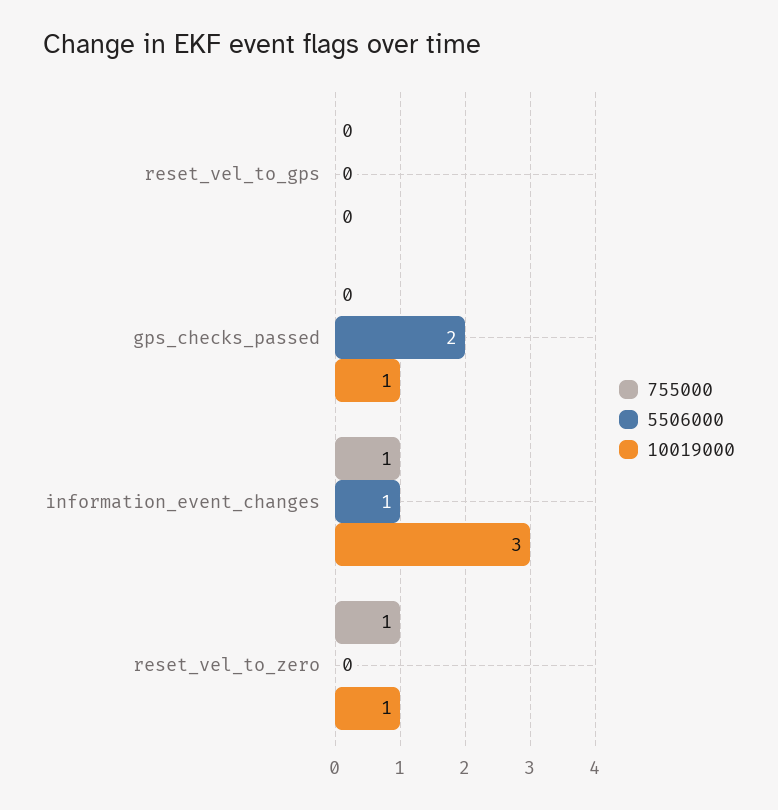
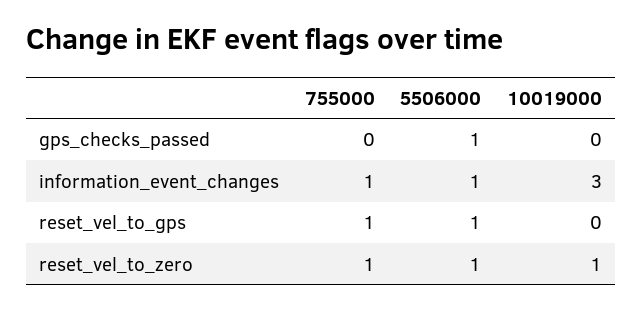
755000, reset_vel_to_gps: 0 -> 1
5506000, reset_vel_to_gps: 0 -> 1
5506000, gps_checks_passed: 2 -> 1
10019000, gps_checks_passed: 1 -> 0
5506000, reset_vel_to_zero: 0 -> 1

